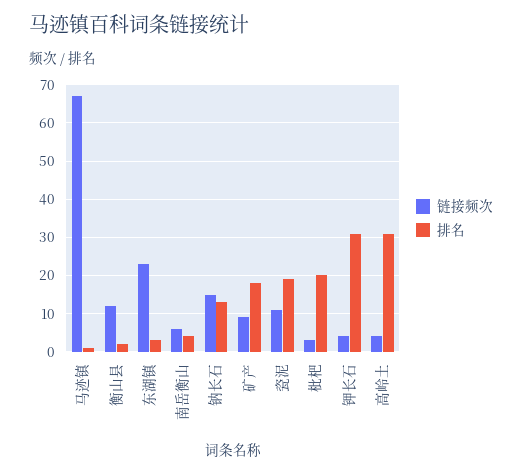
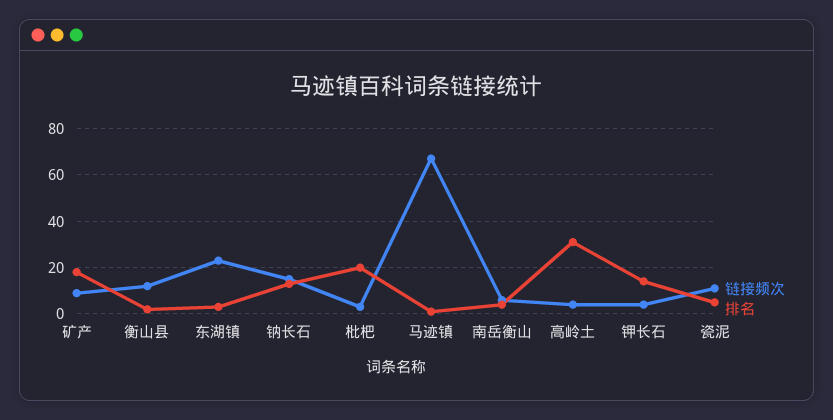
排名, 瓷泥: 20 -> 5
排名, 钾长石: 30 -> 15

